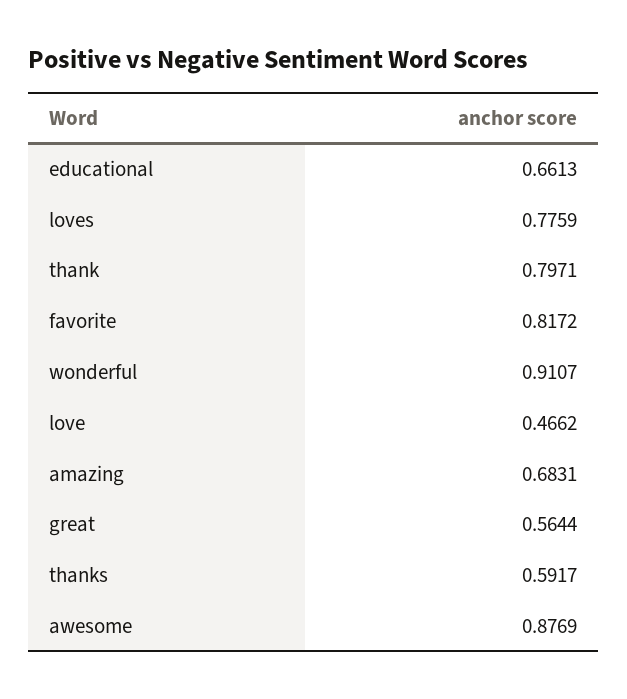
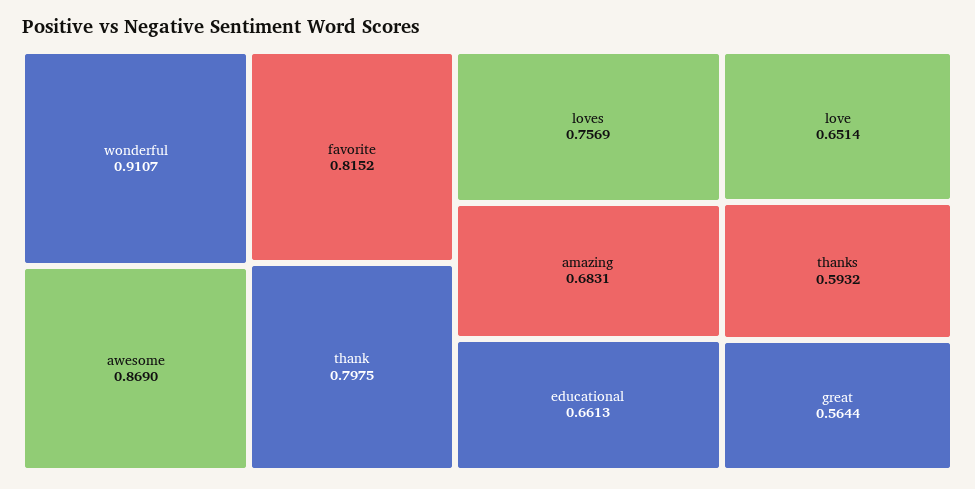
loves: 0.7759 -> 0.7569
thank: 0.7971 -> 0.7975
favorite: 0.8172 -> 0.8152
love: 0.4662 -> 0.6514
thanks: 0.5917 -> 0.5932
awesome: 0.8769 -> 0.869

